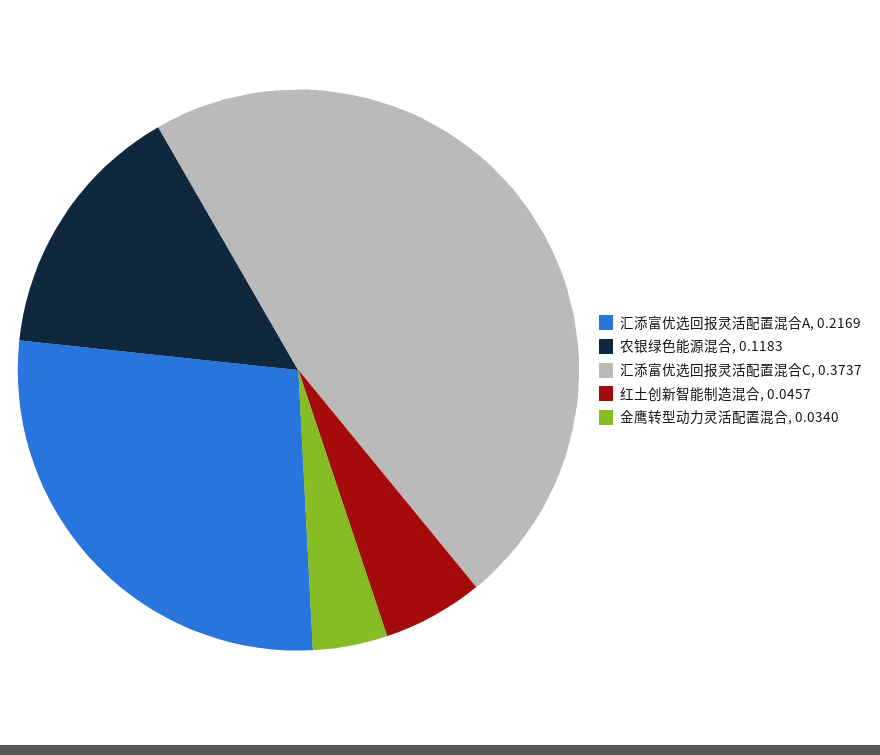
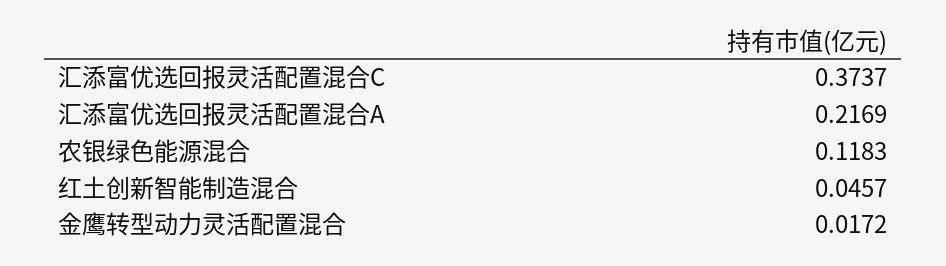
金鹰转型动力灵活配置混合: 0.034 -> 0.0172

